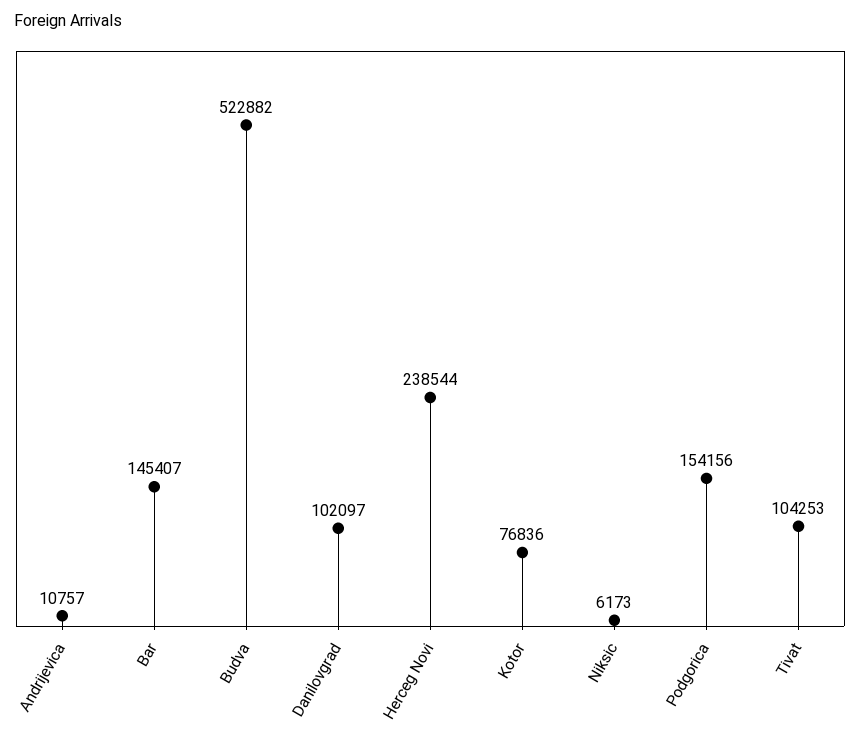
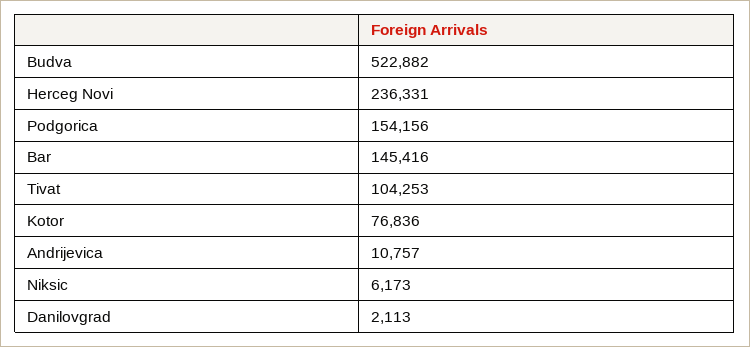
Bar: 145407 -> 145416
Danilovgrad: 102097 -> 2113
Herceg Novi: 238544 -> 236331

